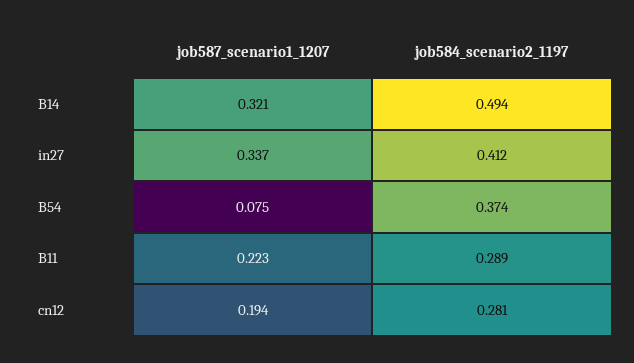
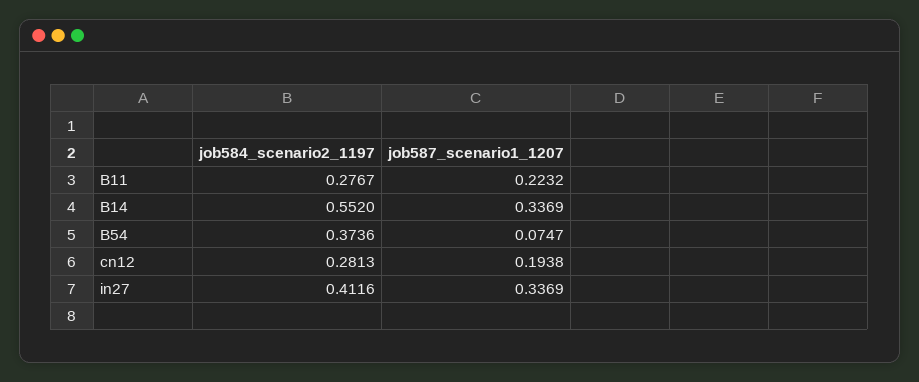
job587_scenario1_1207, B14: 0.321 -> 0.3369
job584_scenario2_1197, B14: 0.494 -> 0.552
job584_scenario2_1197, B11: 0.289 -> 0.2767

